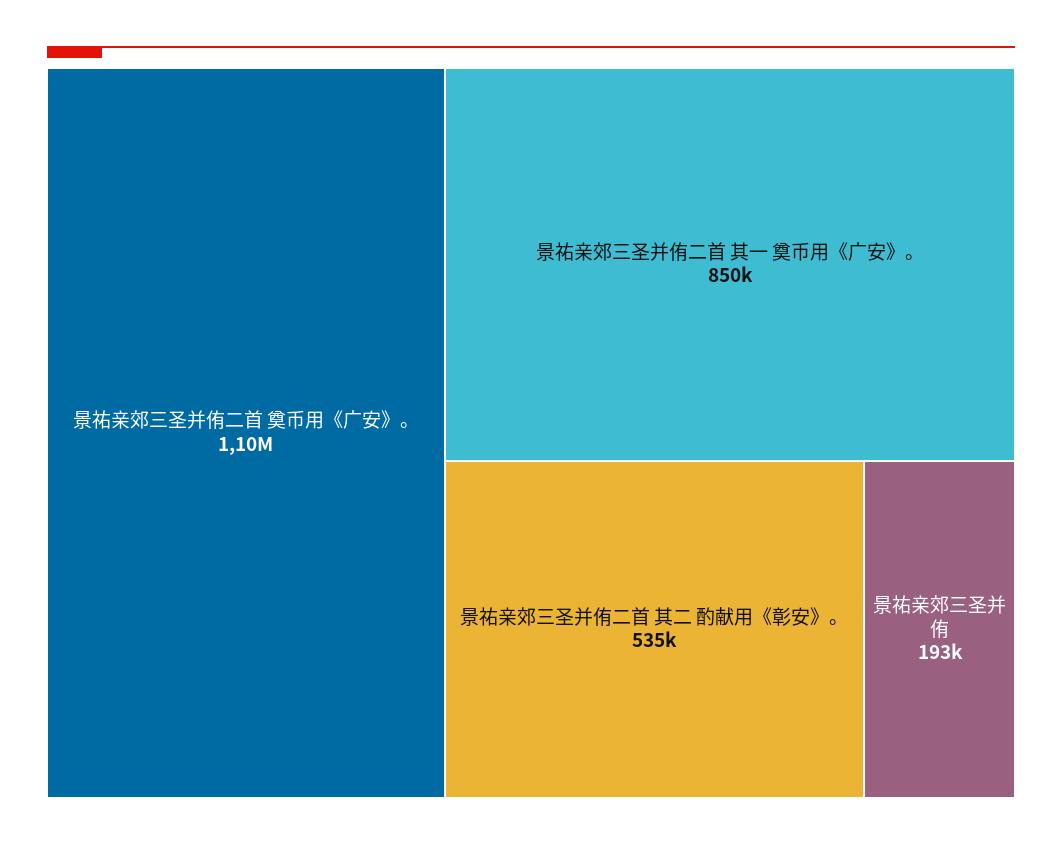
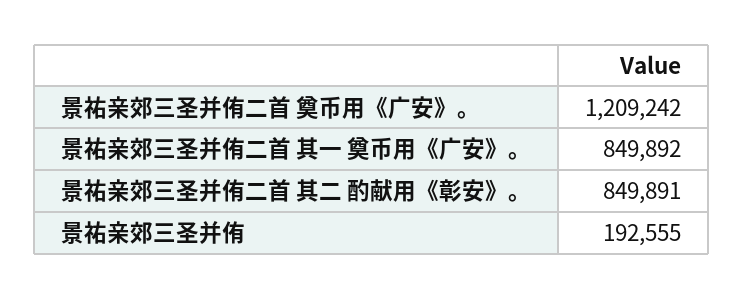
景祐亲郊三圣并侑二首 奠币用《广安》。: 1100000 -> 1209242
景祐亲郊三圣并侑二首 其二 酌献用《彰安》。: 535000 -> 849891

